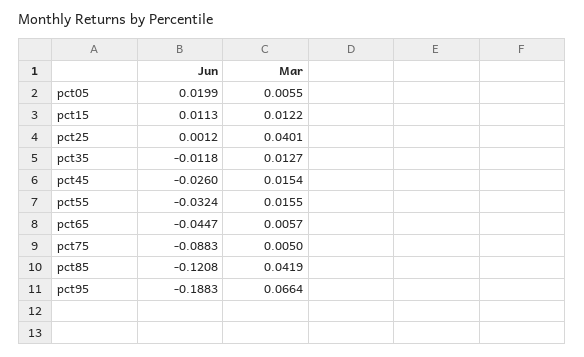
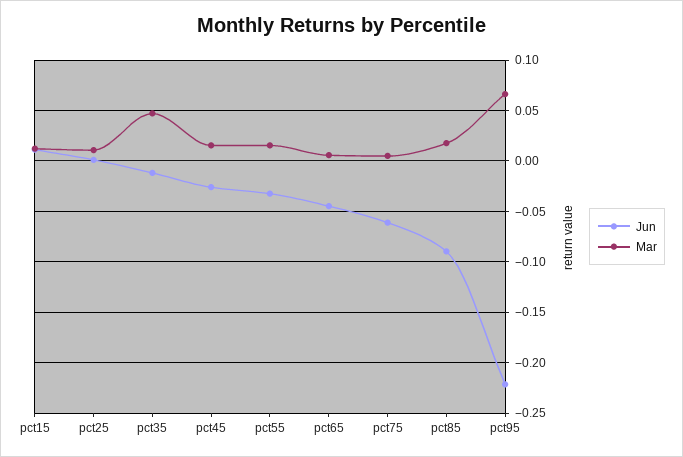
Jun, pct05: 0.0199 -> none
Mar, pct05: 0.0055 -> none
Mar, pct25: 0.0401 -> 0.01
Mar, pct35: 0.0127 -> 0.05
Jun, pct75: -0.0883 -> -0.06
Jun, pct85: -0.1208 -> -0.09
Mar, pct85: 0.0419 -> 0.02
Jun, pct95: -0.1883 -> -0.22

